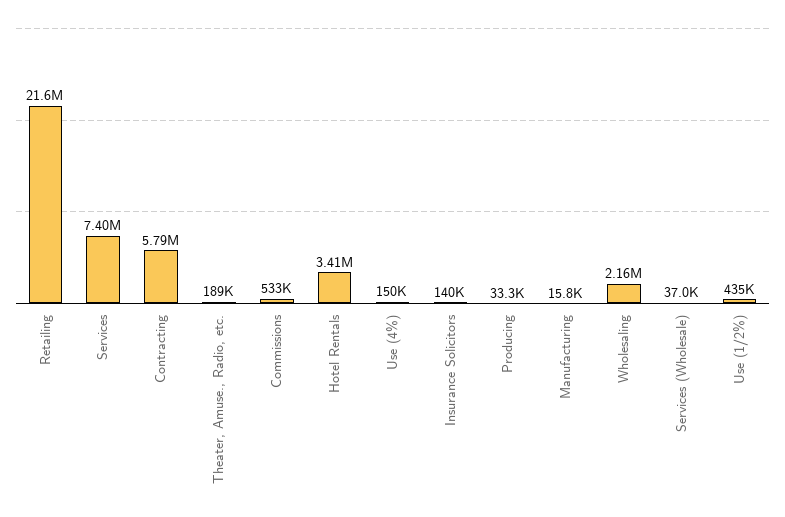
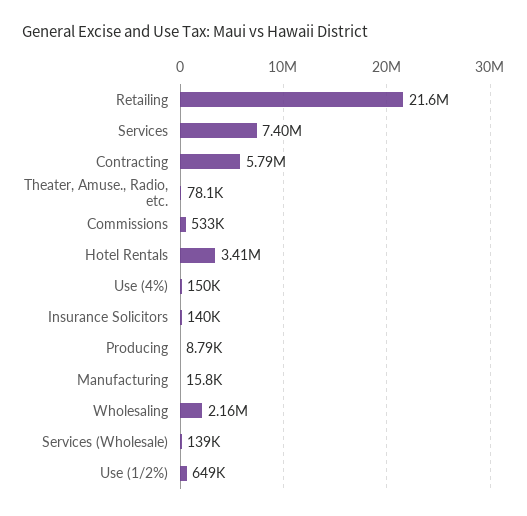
Theater, Amuse., Radio, etc.: 189000 -> 78100
Producing: 33300 -> 8790
Services (Wholesale): 37000 -> 139000
Use (1/2%): 435000 -> 649000

